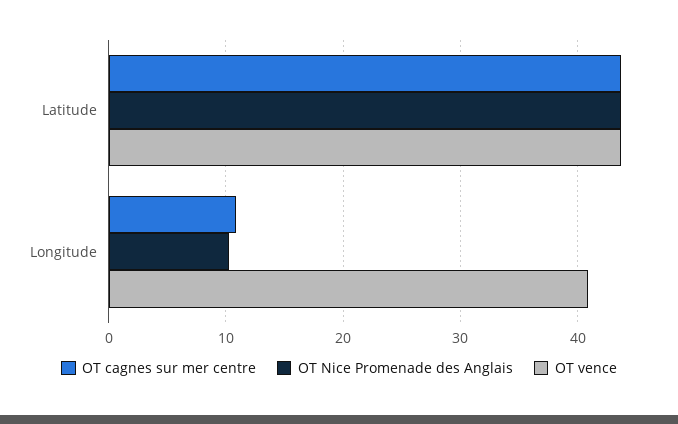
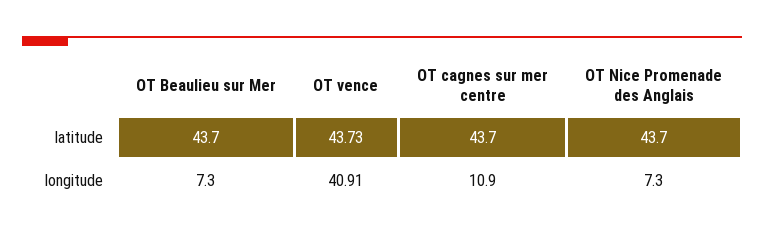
OT Nice Promenade des Anglais, Longitude: 10 -> 7.3
OT Beaulieu sur Mer, Latitude: none -> 43.7
OT Beaulieu sur Mer, Longitude: none -> 7.3

